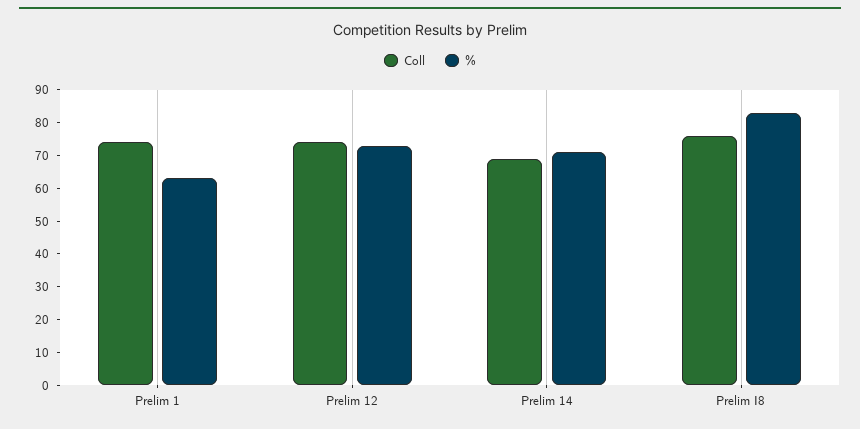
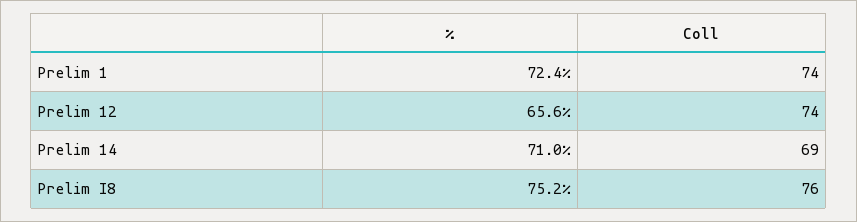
%, Prelim 1: 62.5 -> 72.4
%, Prelim 12: 72.5 -> 65.6
%, Prelim I8: 82.5 -> 75.2

